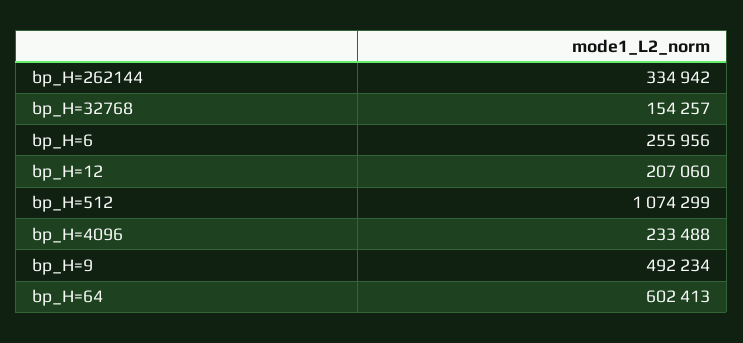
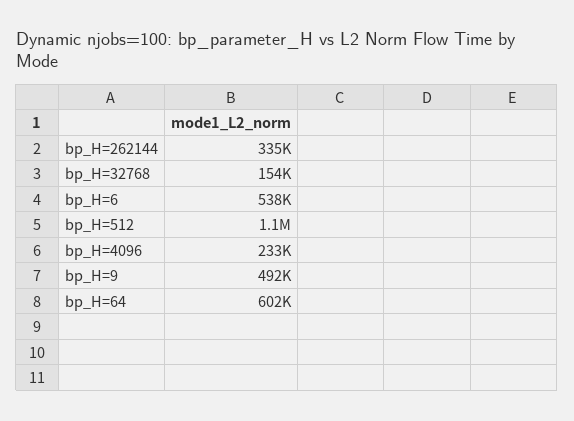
bp_H=6: 255956 -> 538000
bp_H=12: 207060 -> none

